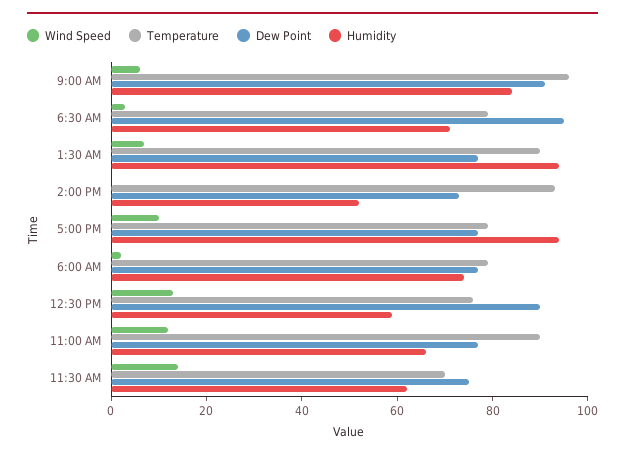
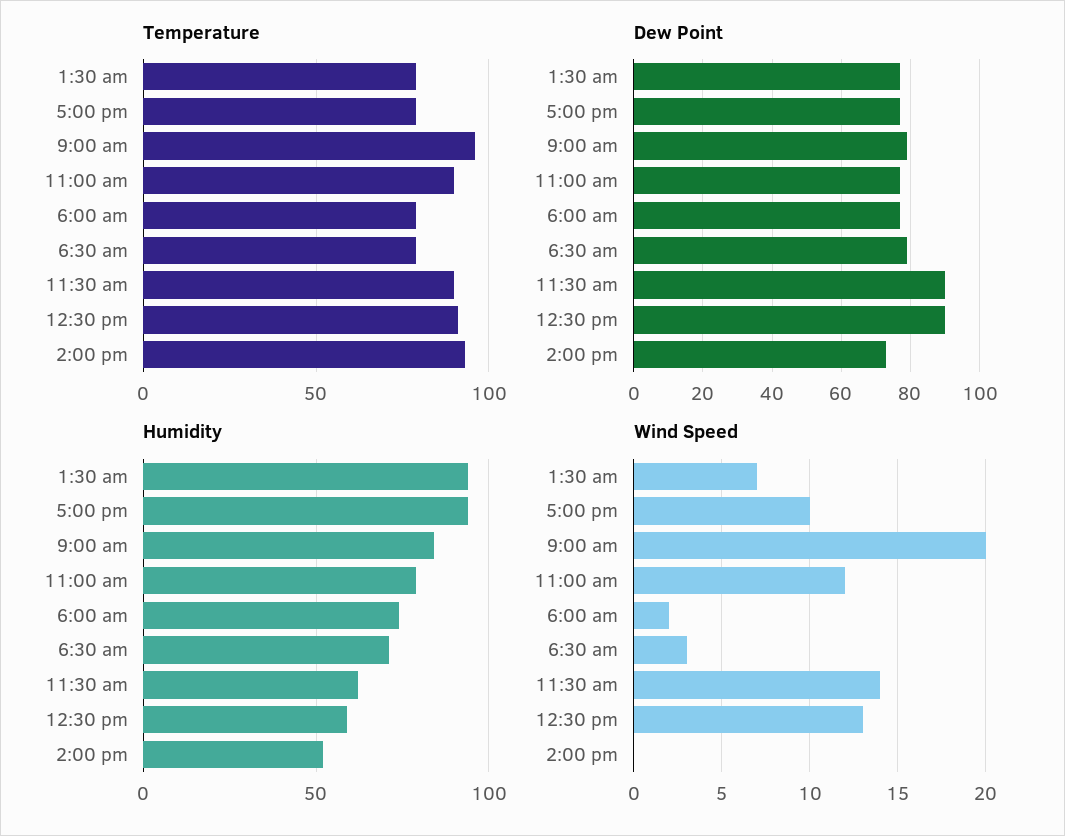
Wind Speed, 9:00 AM: 5 -> 20
Dew Point, 9:00 AM: 90 -> 80
Dew Point, 6:30 AM: 95 -> 80
Temperature, 1:30 AM: 90 -> 80
Temperature, 12:30 PM: 75 -> 90
Humidity, 11:00 AM: 65 -> 80
Temperature, 11:30 AM: 70 -> 90
Dew Point, 11:30 AM: 75 -> 90

